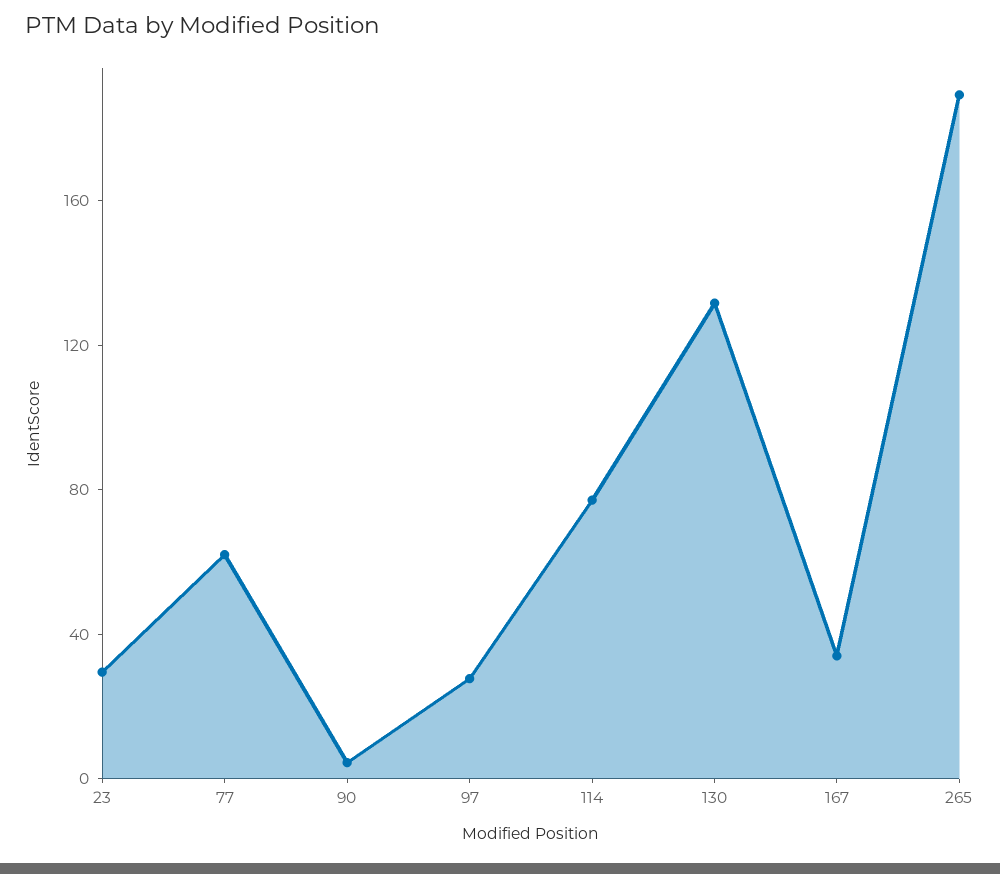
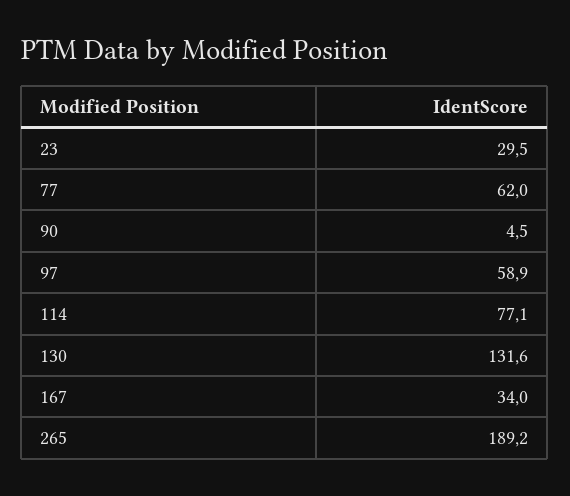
97: 30 -> 58.9

